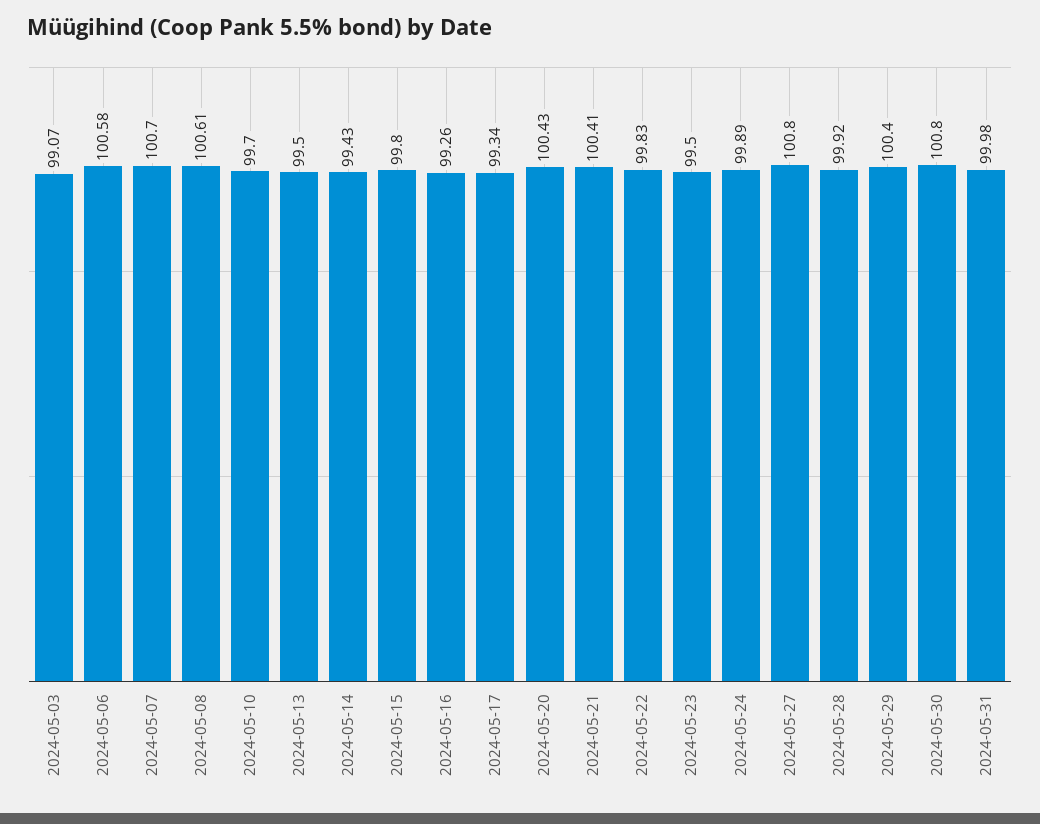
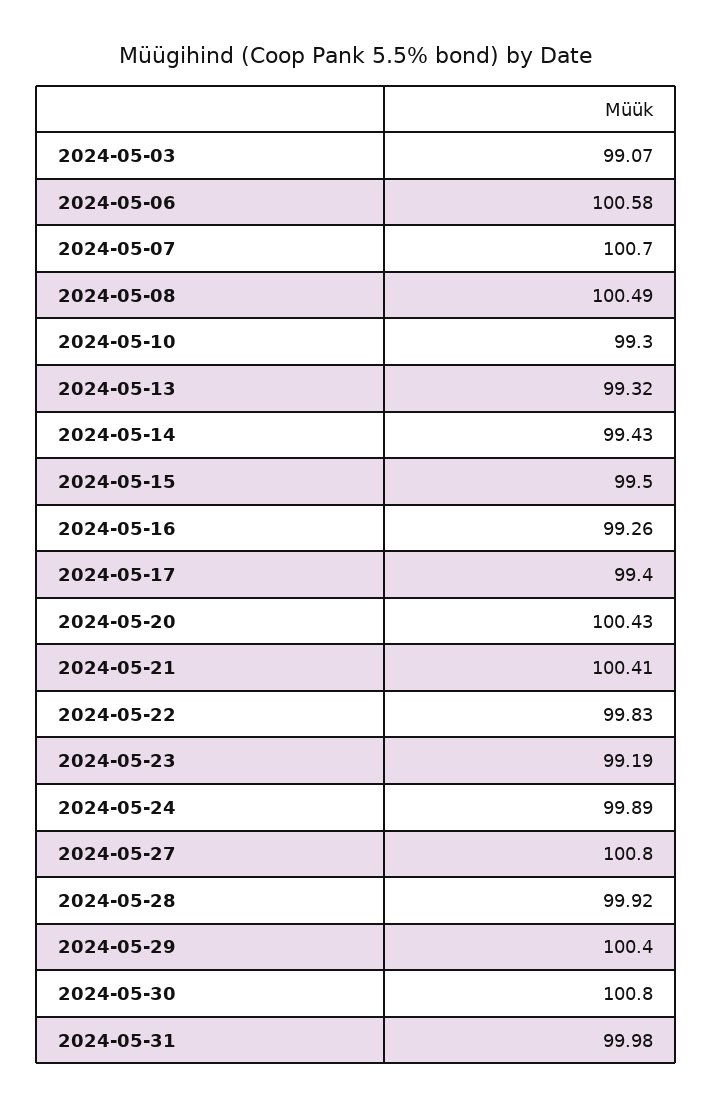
2024-05-08: 100.61 -> 100.49
2024-05-10: 99.7 -> 99.3
2024-05-13: 99.5 -> 99.32
2024-05-15: 99.8 -> 99.5
2024-05-17: 99.34 -> 99.4
2024-05-23: 99.5 -> 99.19

